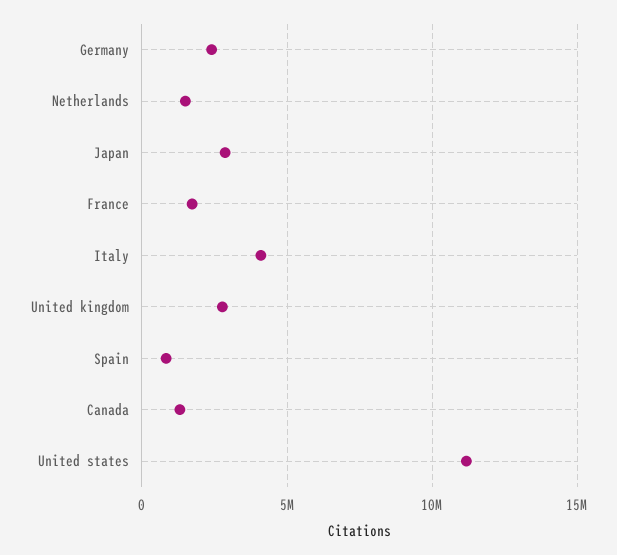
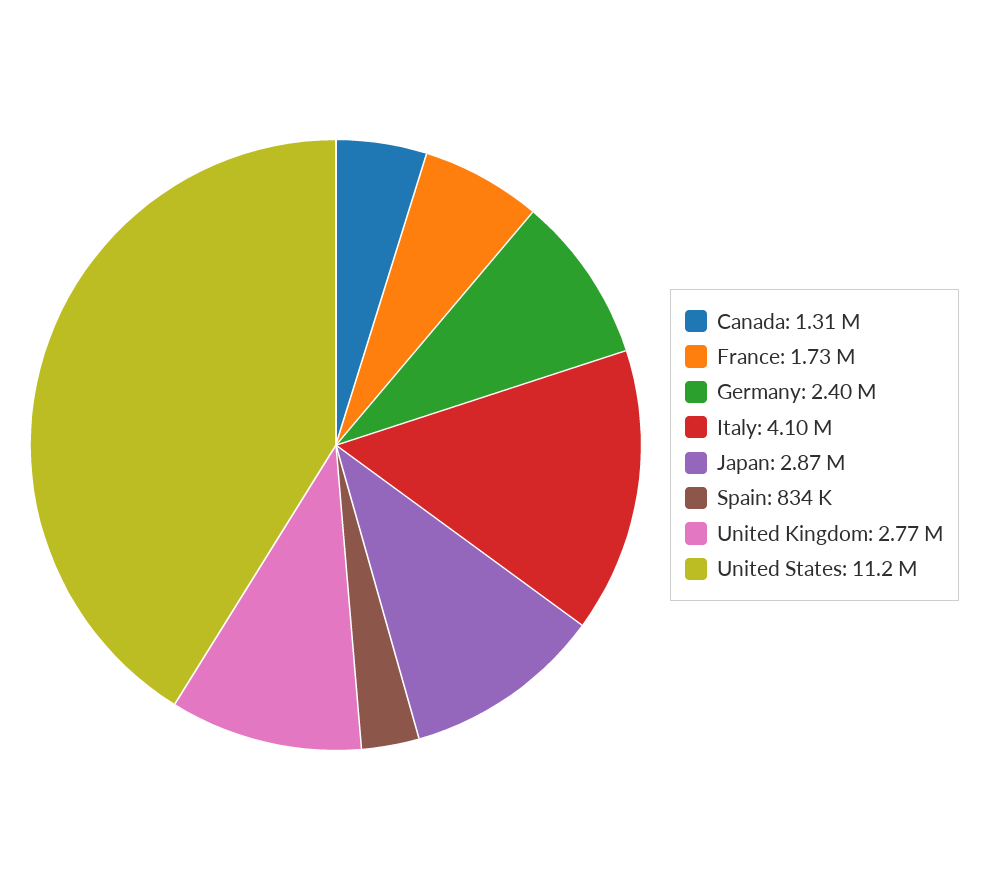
Netherlands: 1500000 -> none

